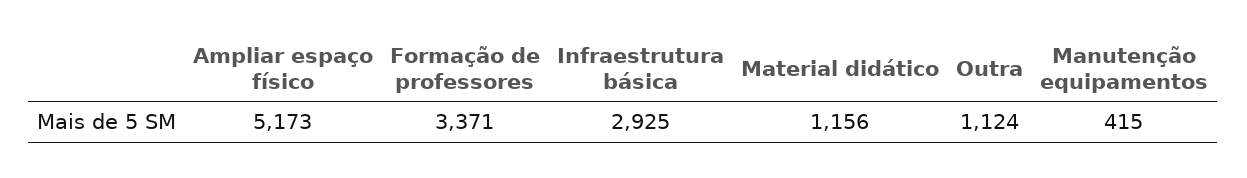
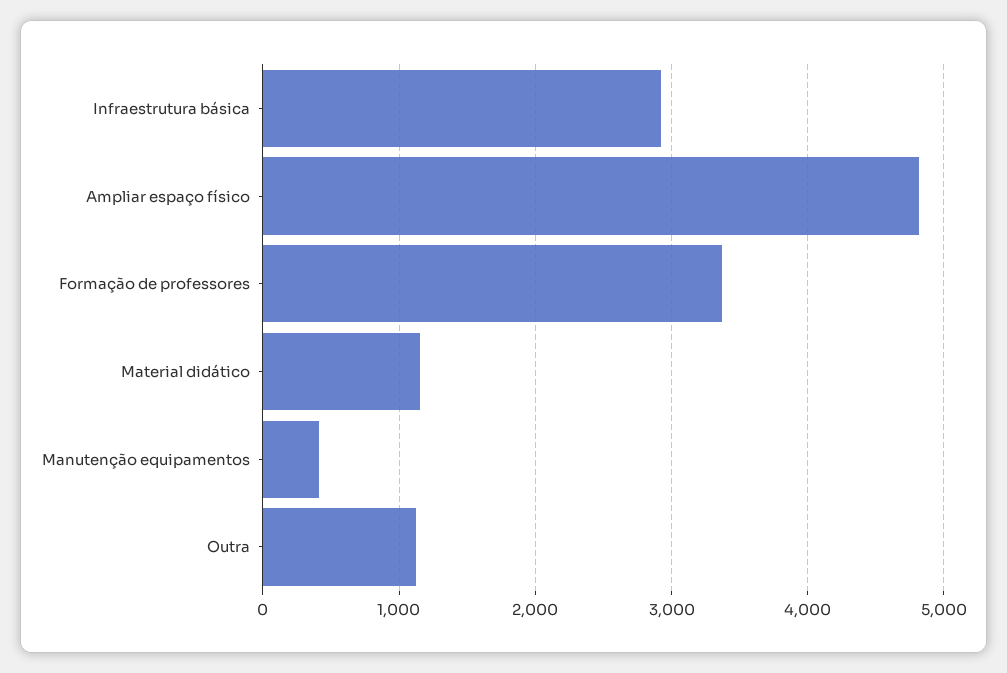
Ampliar espaço físico: 5173 -> 4800

